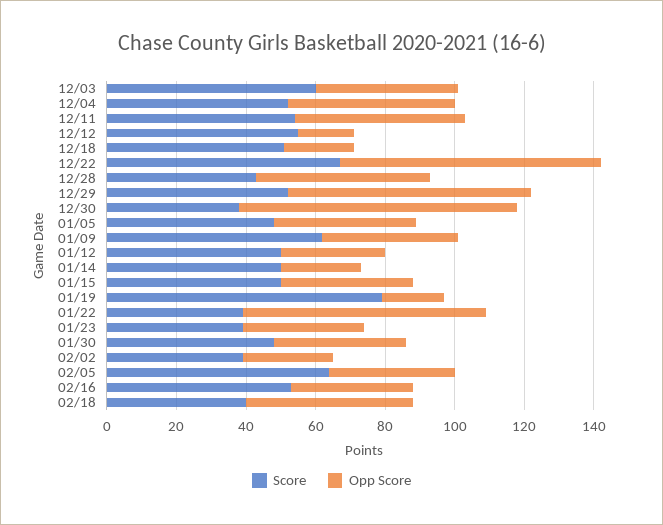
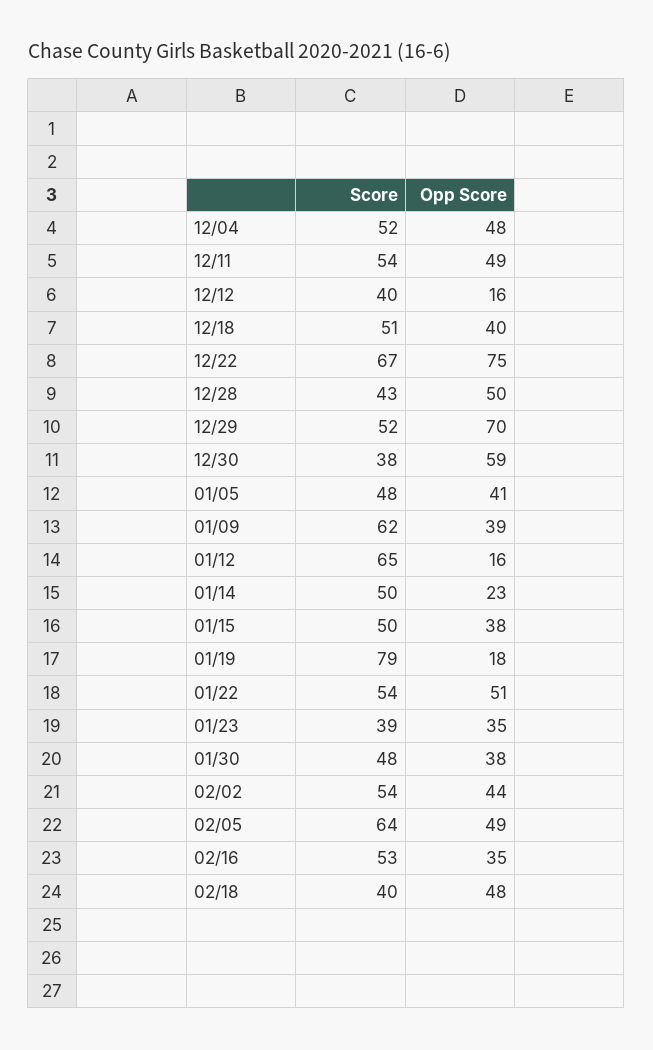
Score, 12/03: 60 -> none
Opp Score, 12/03: 40 -> none
Score, 12/12: 55 -> 40
Opp Score, 12/18: 20 -> 40
Opp Score, 12/30: 80 -> 59
Score, 01/12: 50 -> 65
Opp Score, 01/12: 30 -> 16
Score, 01/22: 40 -> 54
Opp Score, 01/22: 70 -> 51
Score, 02/02: 40 -> 54
Opp Score, 02/02: 25 -> 44
Opp Score, 02/05: 35 -> 49

